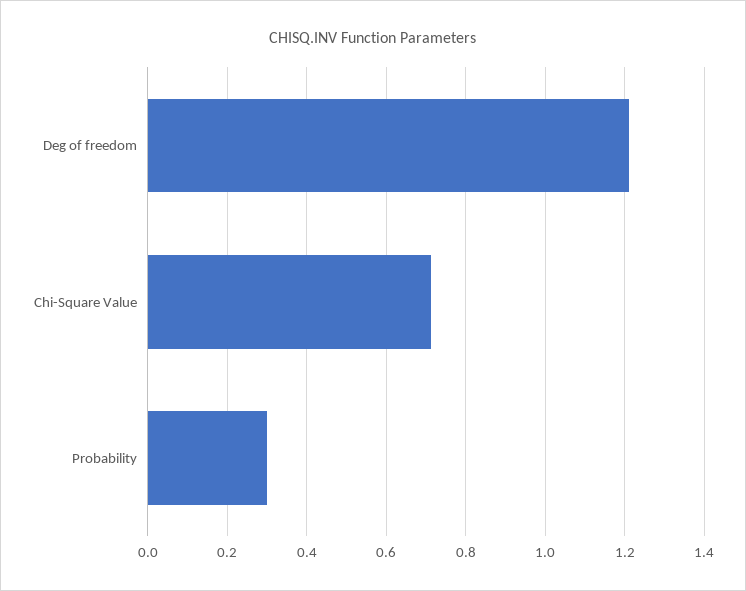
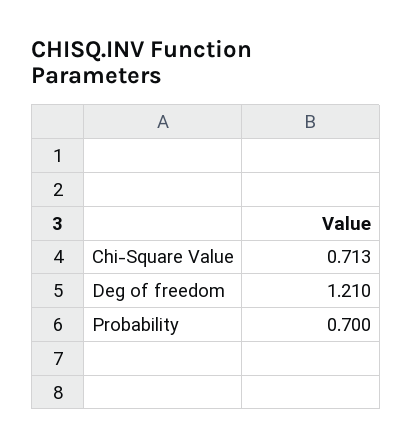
Probability: 0.3 -> 0.7

